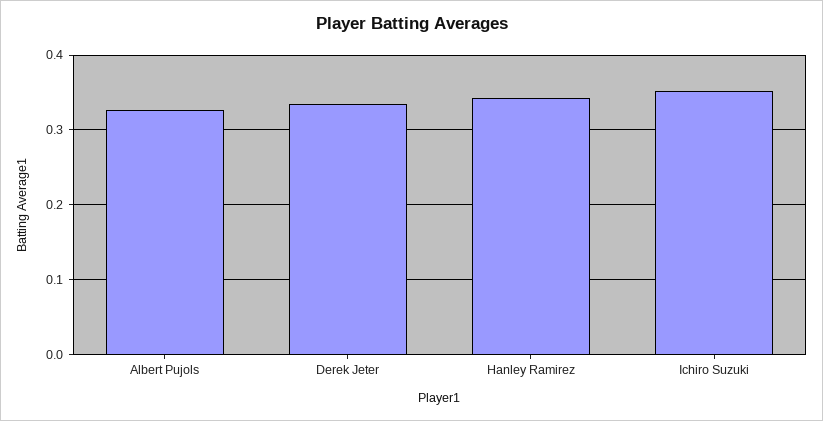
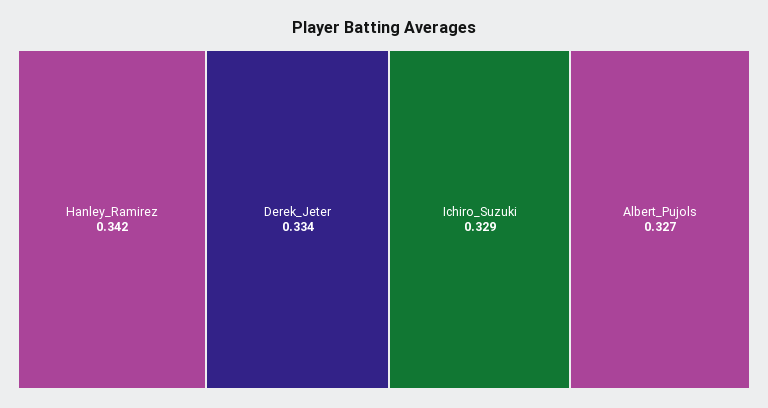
Ichiro Suzuki: 0.35 -> 0.329

